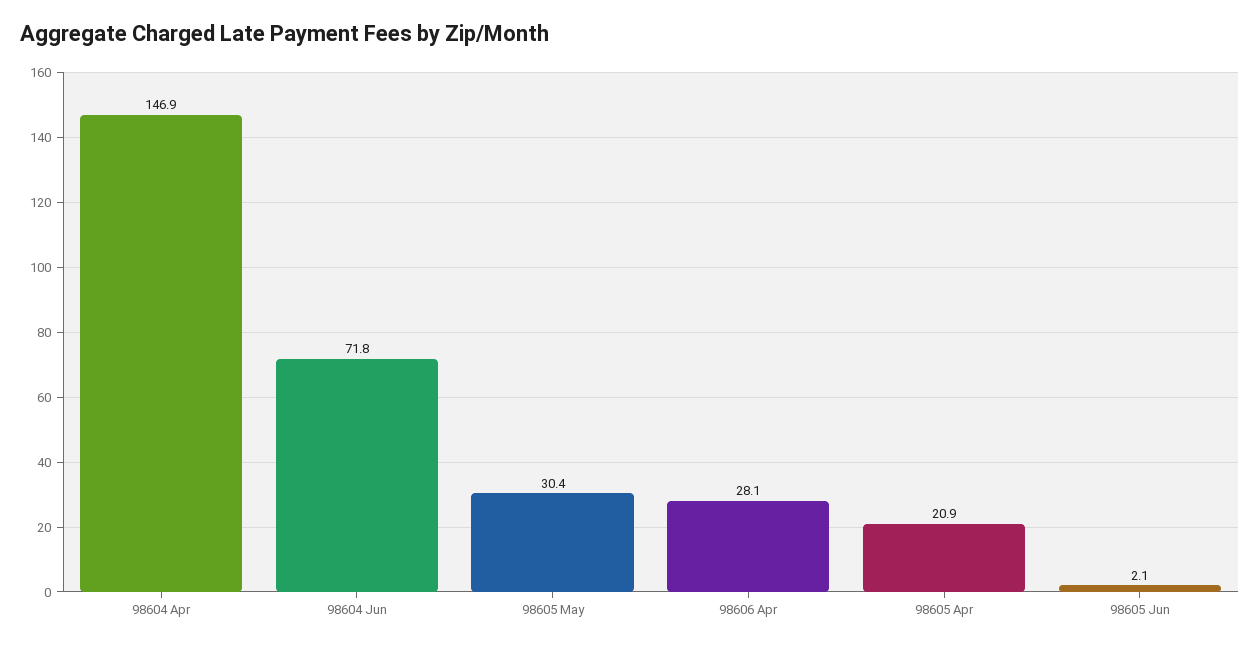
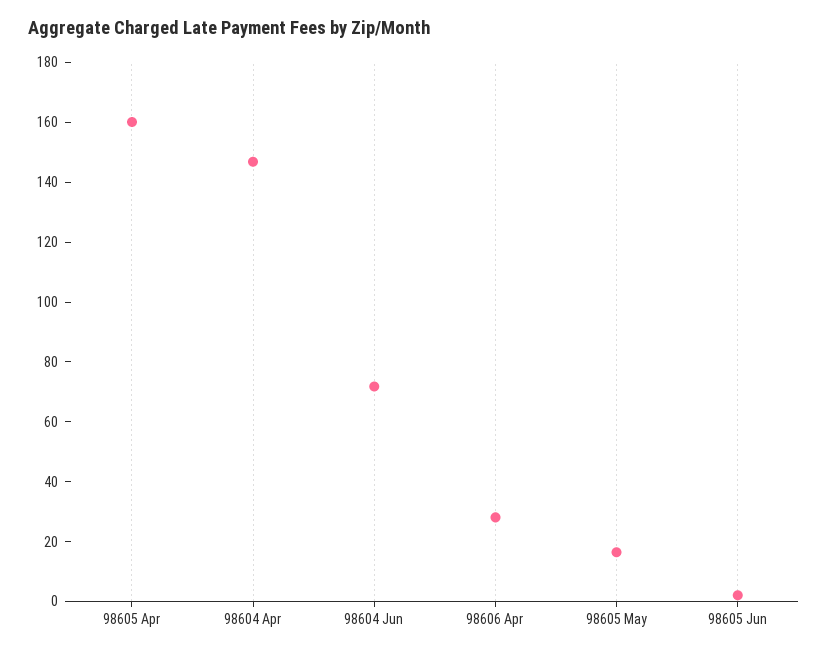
98605 May: 30.4 -> 15
98605 Apr: 20.9 -> 160

